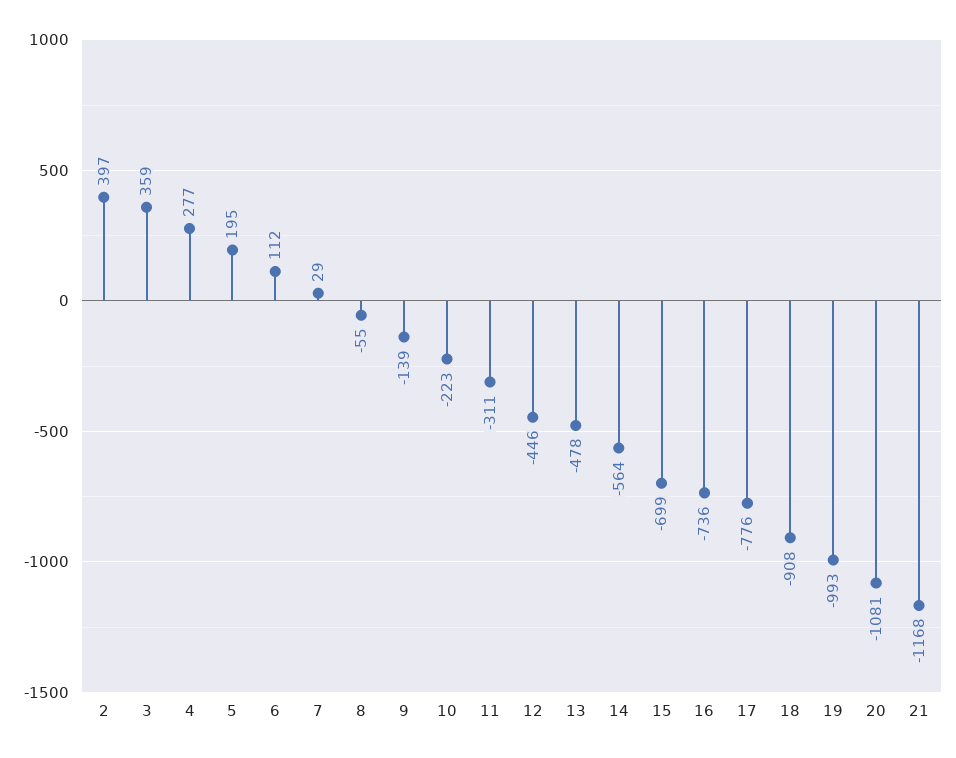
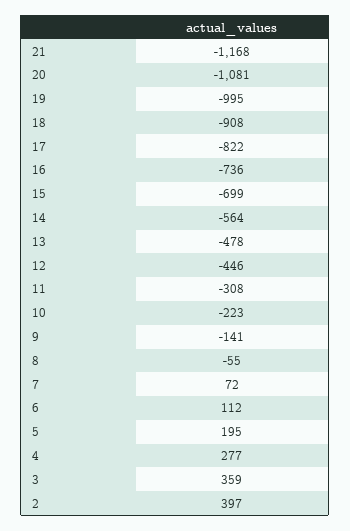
7: 29 -> 72
9: -139 -> -141
11: -311 -> -308
17: -776 -> -822
19: -993 -> -995

